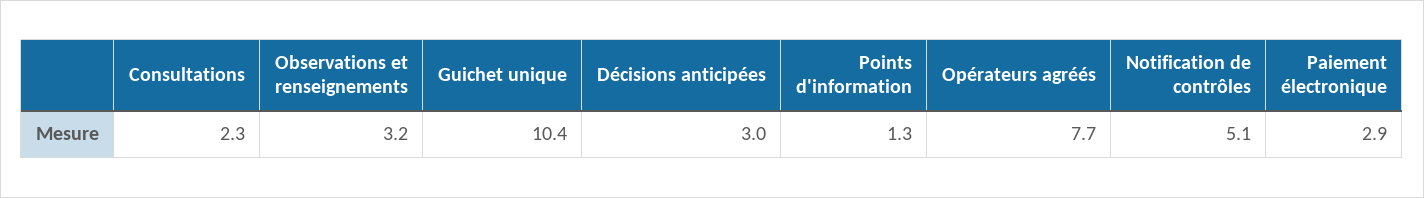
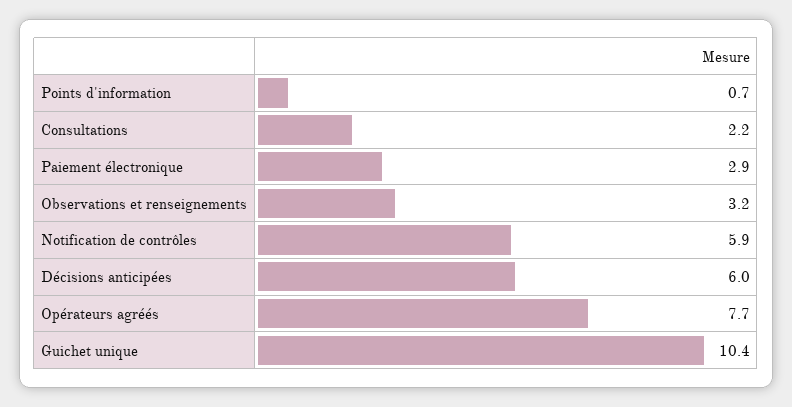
Consultations: 2.3 -> 2.2
Décisions anticipées: 3 -> 6
Points d'information: 1.3 -> 0.7
Notification de contrôles: 5.1 -> 5.9

